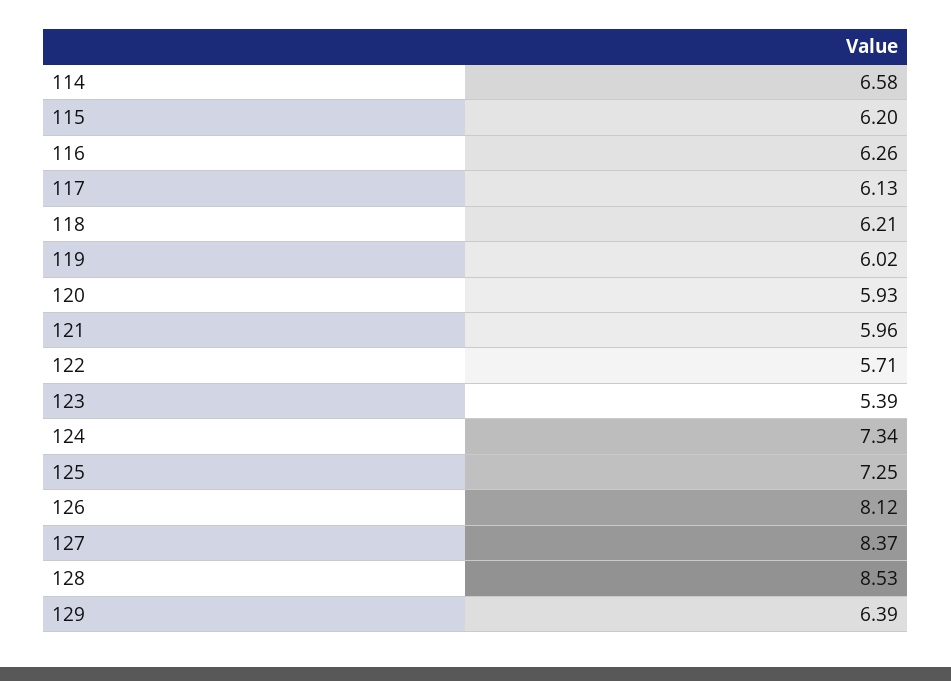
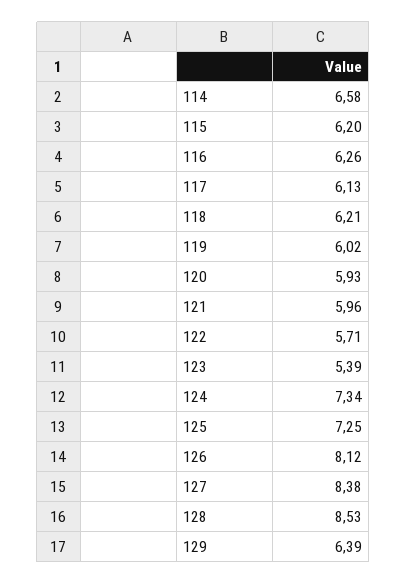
127: 8.37 -> 8.38

